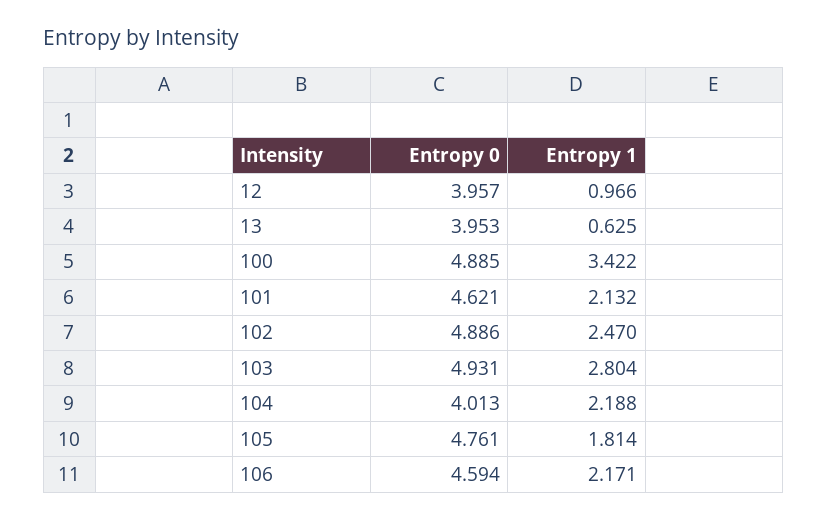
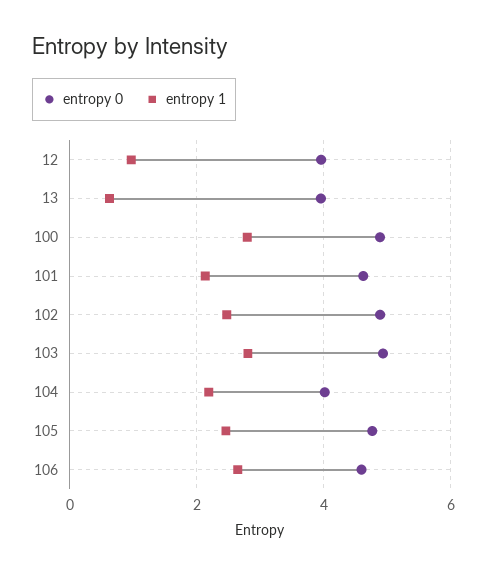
Entropy 1, 100: 3.422 -> 2.8
Entropy 1, 105: 1.814 -> 2.4
Entropy 1, 106: 2.171 -> 2.6

